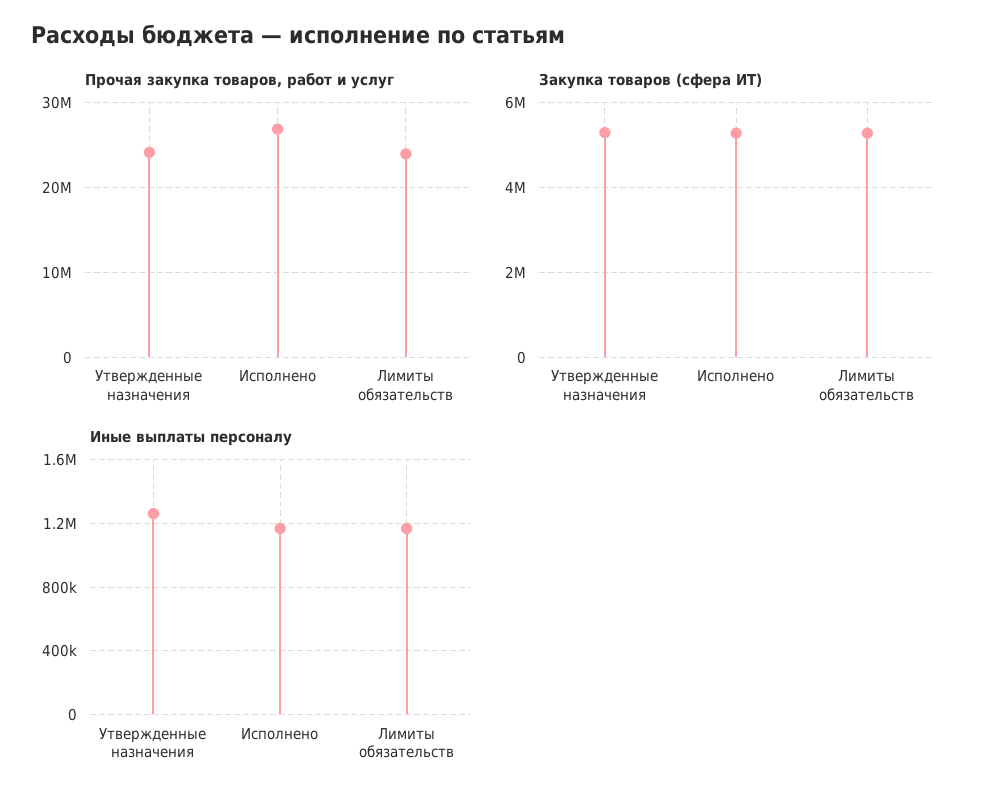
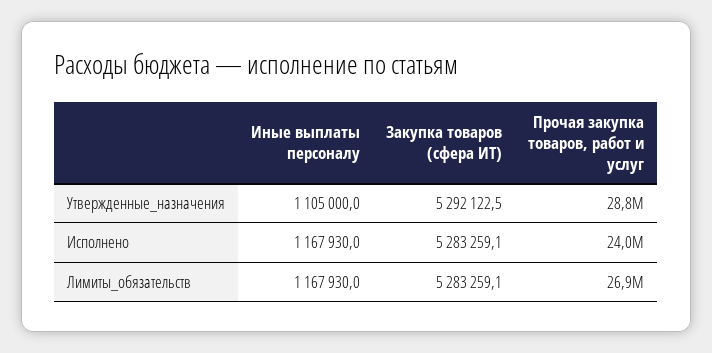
Прочая закупка товаров, работ и услуг, Утвержденные назначения: 24000000 -> 28800000
Прочая закупка товаров, работ и услуг, Исполнено: 27000000 -> 24000000
Прочая закупка товаров, работ и услуг, Лимиты обязательств: 24000000 -> 26900000
Иные выплаты персоналу, Утвержденные назначения: 1250000 -> 1105000

